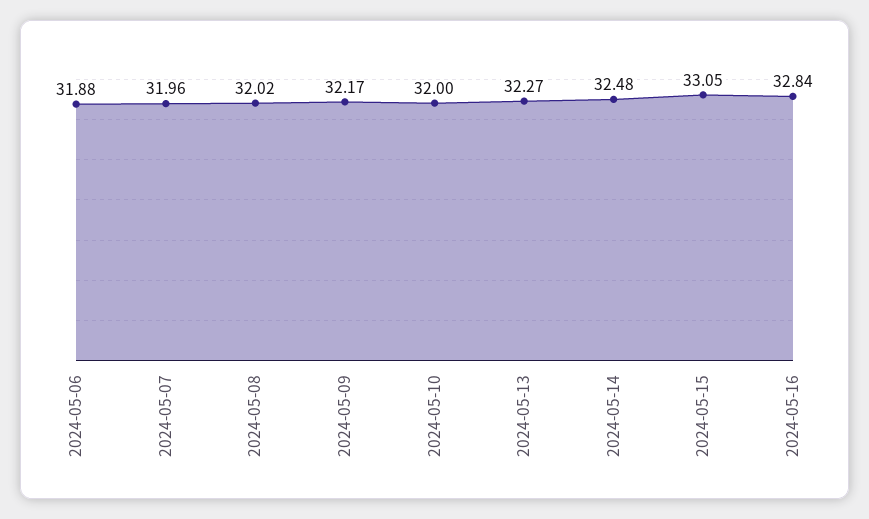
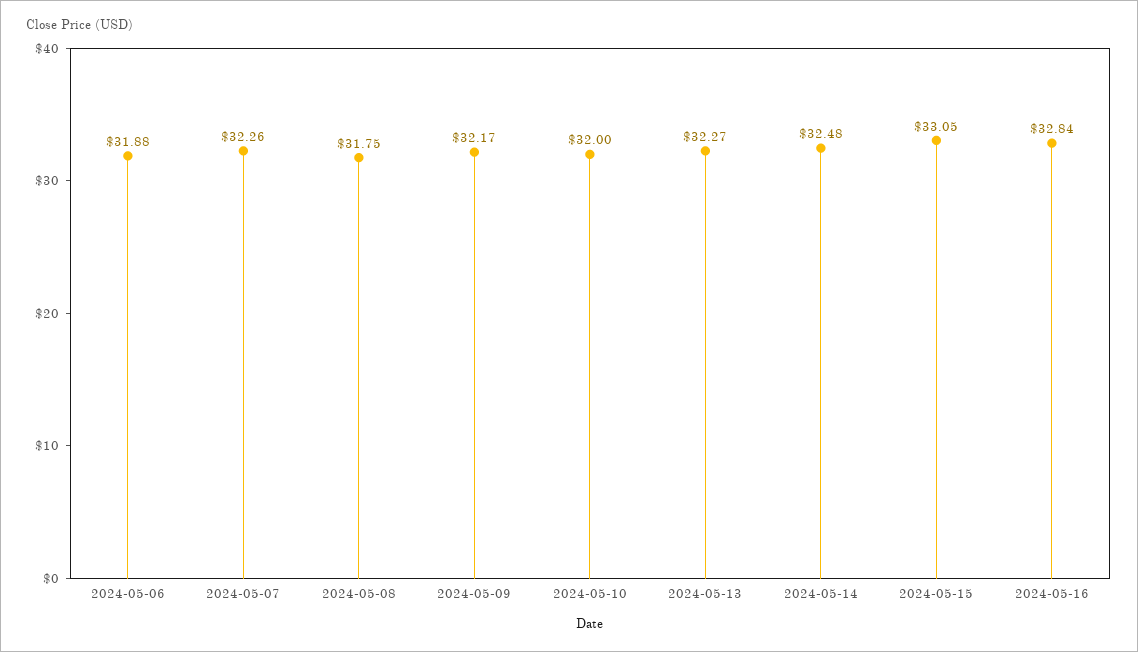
2024-05-07: 31.96 -> 32.26
2024-05-08: 32.02 -> 31.75

